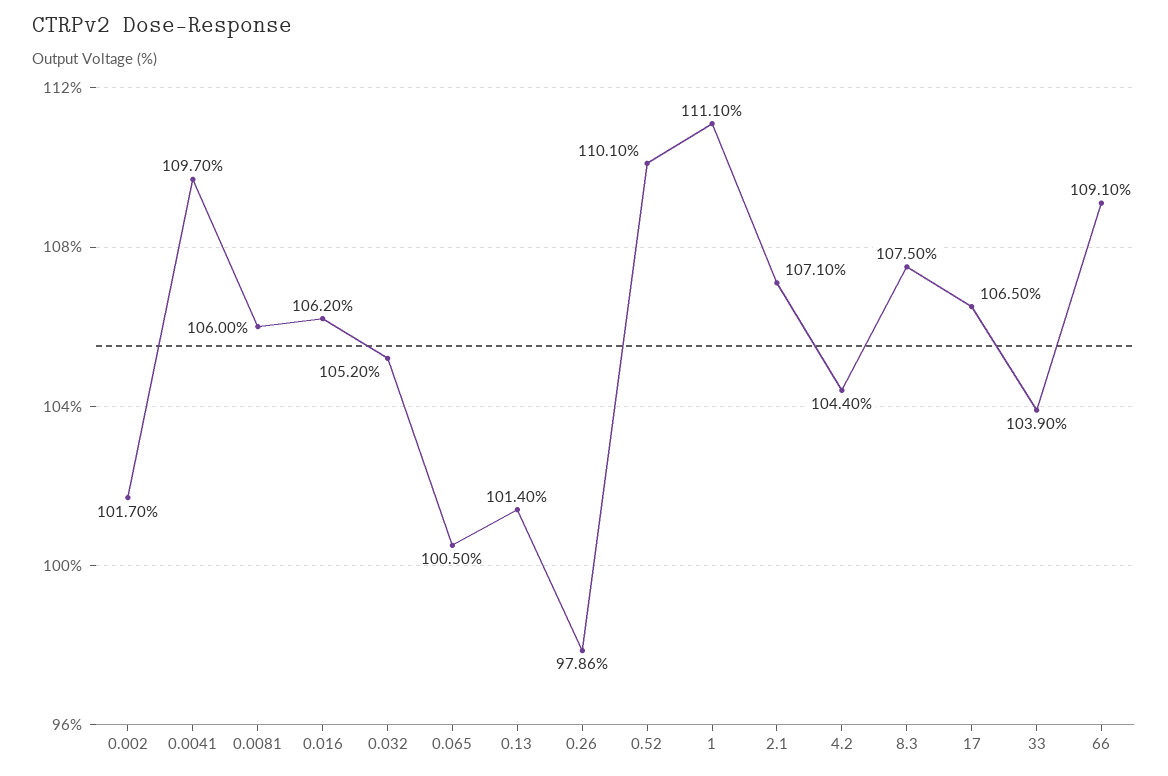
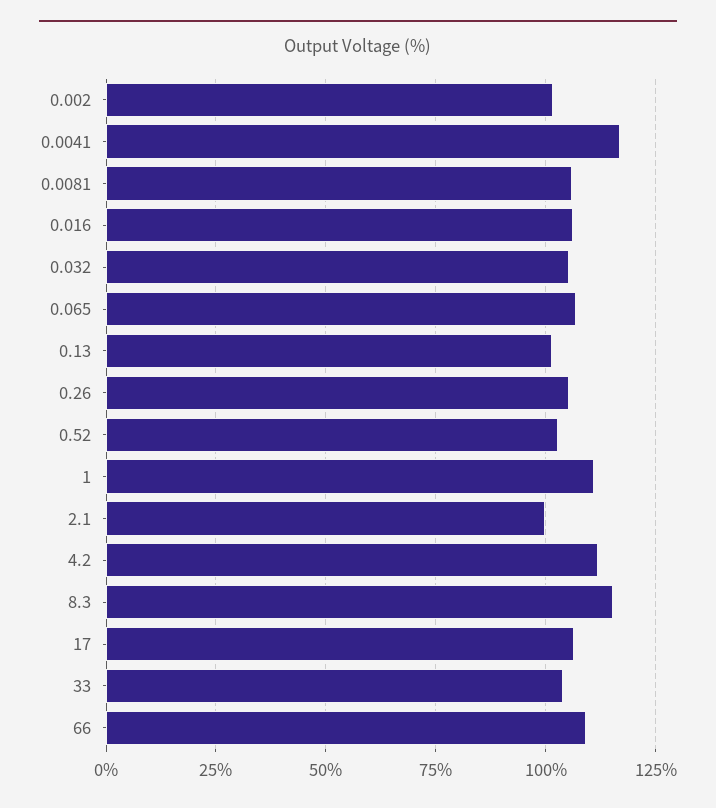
0.0041: 109.7 -> 117.5
0.065: 100.5 -> 107.5
0.26: 97.86 -> 105
0.52: 110.1 -> 102.5
2.1: 107.1 -> 100
4.2: 104.4 -> 112.5
8.3: 107.5 -> 115

